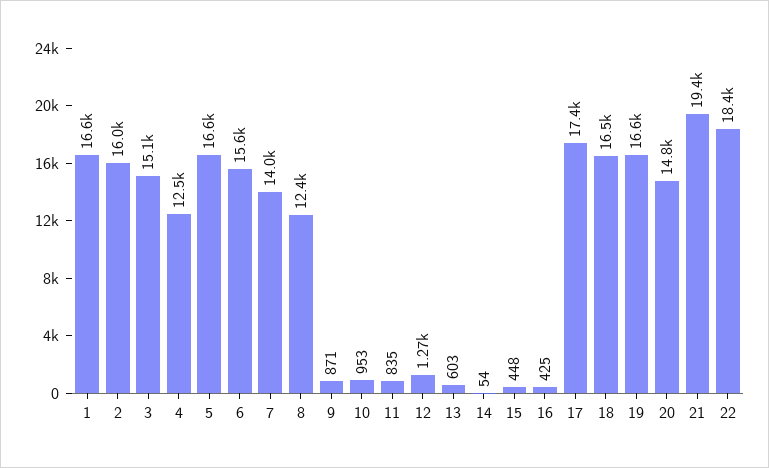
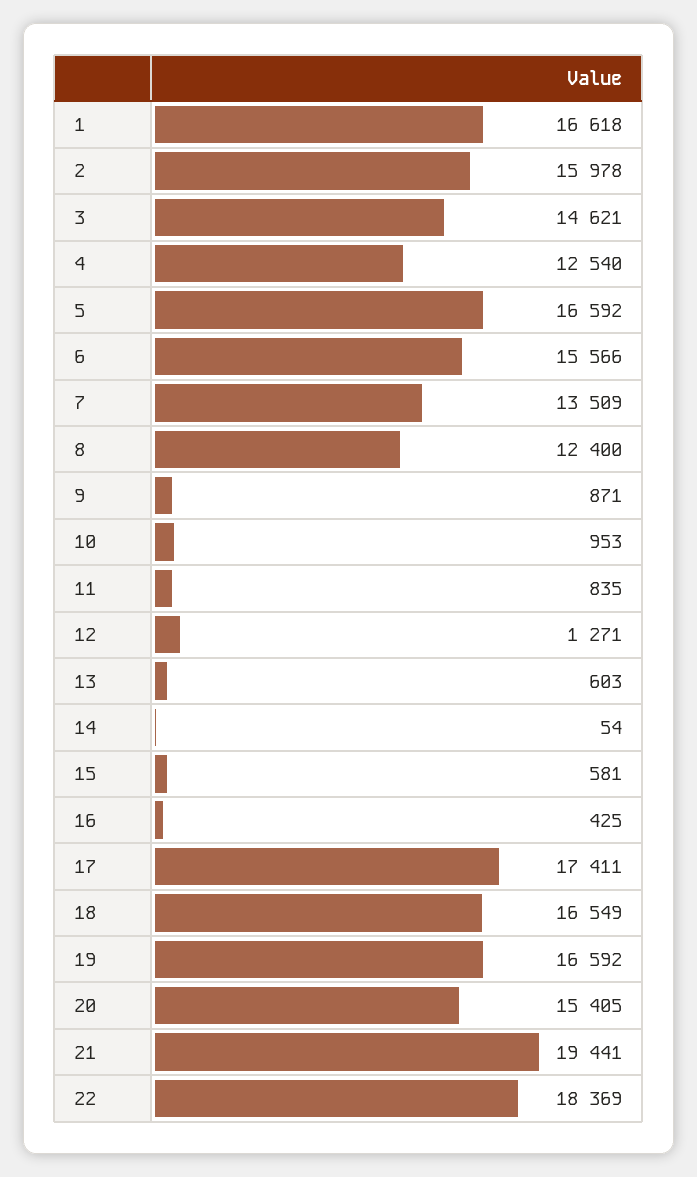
3: 15100 -> 14621
7: 14000 -> 13509
15: 448 -> 581
20: 14800 -> 15405

